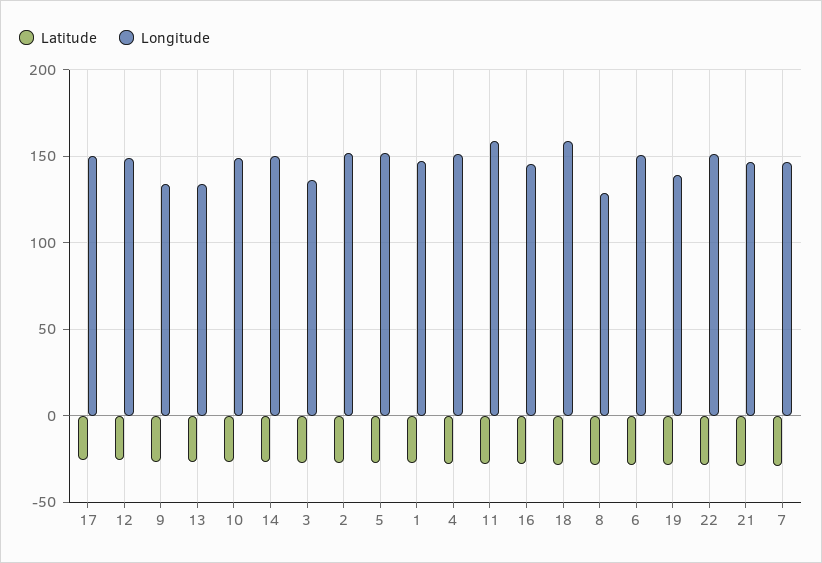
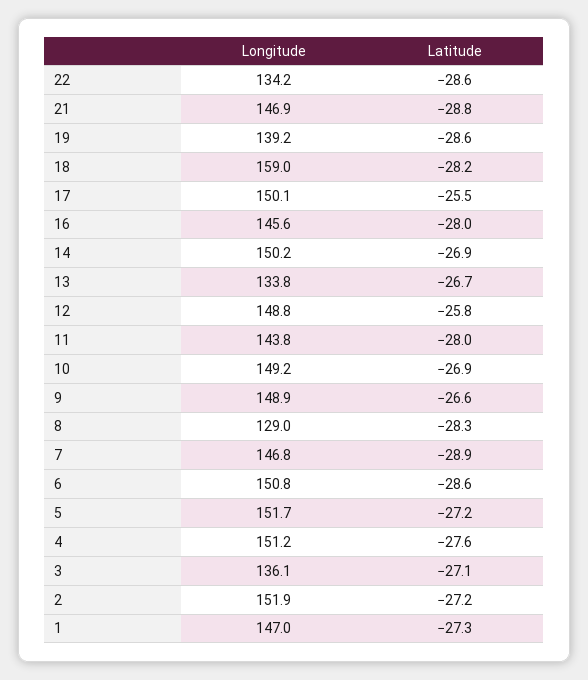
Longitude, 9: 135 -> 148.9
Longitude, 11: 160 -> 143.8
Longitude, 22: 150 -> 134.2

